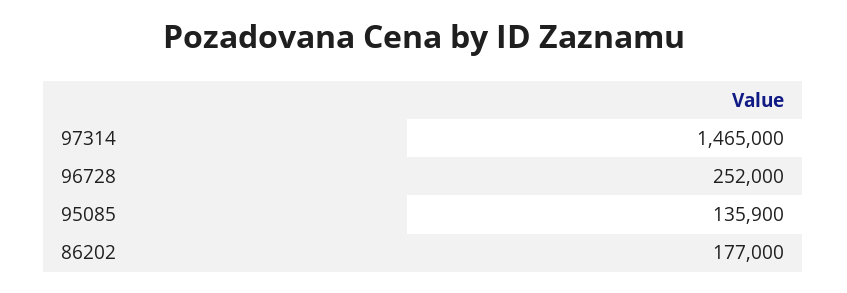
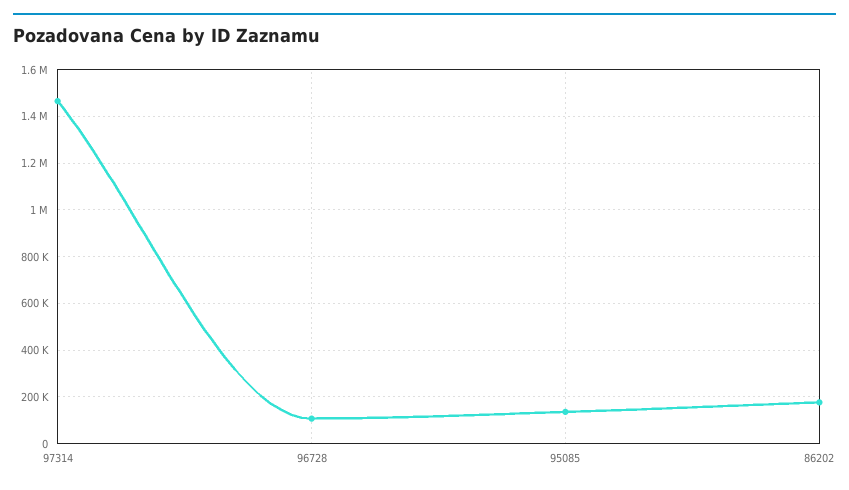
96728: 252000 -> 100000

